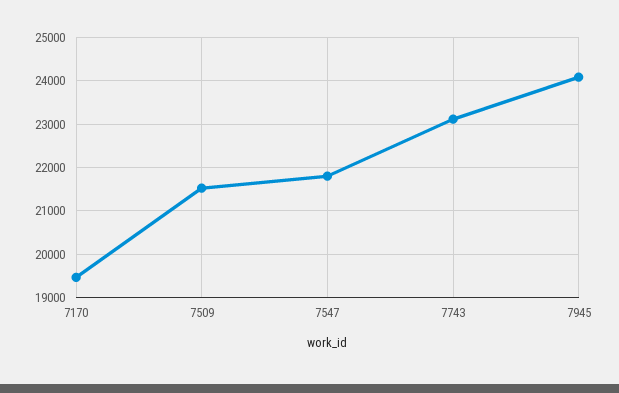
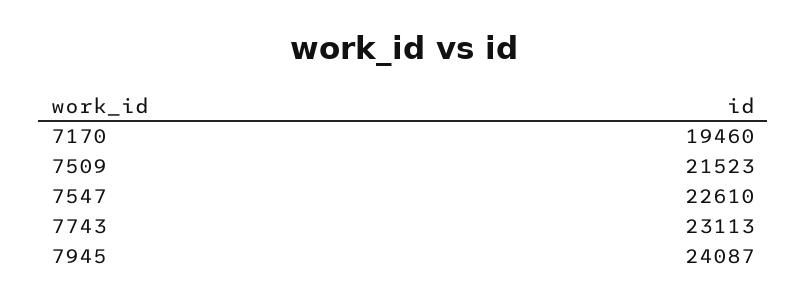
7547: 21800 -> 22610

